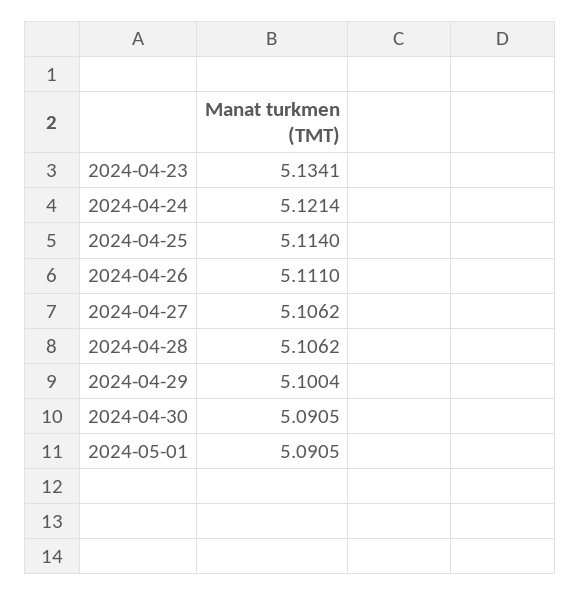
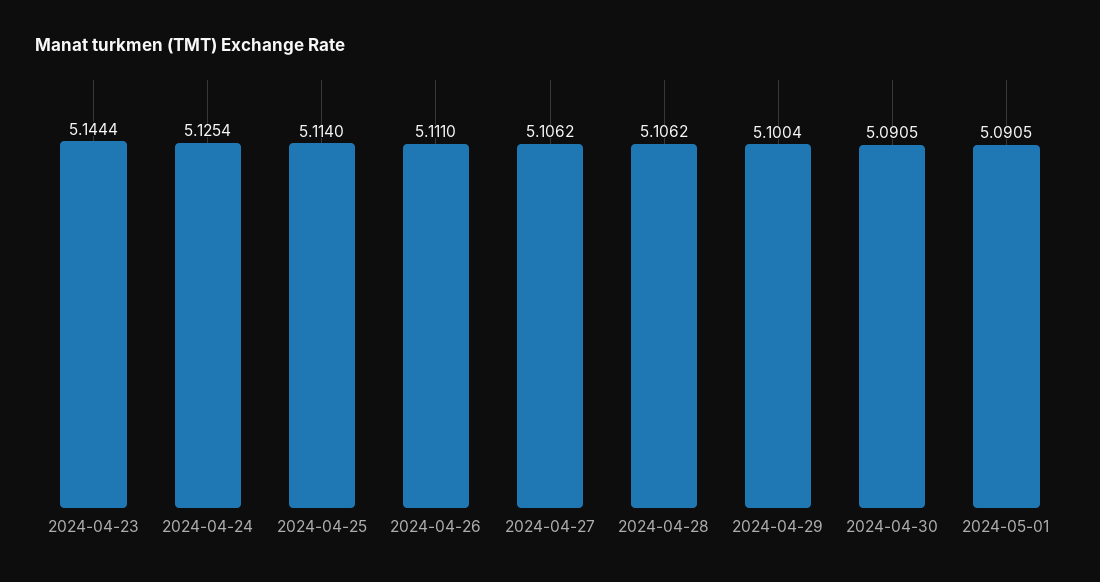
2024-04-23: 5.1341 -> 5.1444
2024-04-24: 5.1214 -> 5.1254

